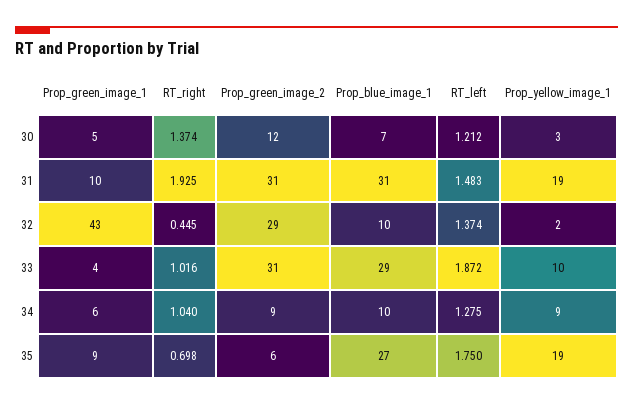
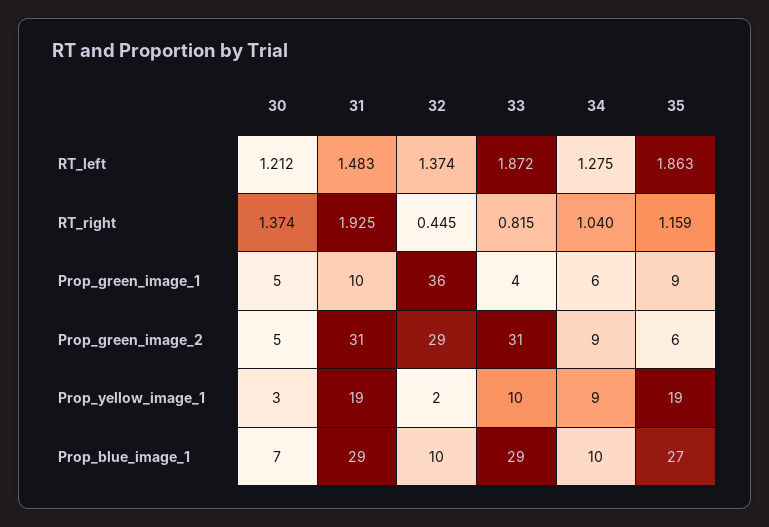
Prop_green_image_2, 30: 12 -> 5
Prop_blue_image_1, 31: 31 -> 29
Prop_green_image_1, 32: 43 -> 36
RT_right, 33: 1.016 -> 0.815
RT_right, 35: 0.698 -> 1.159
RT_left, 35: 1.75 -> 1.863

